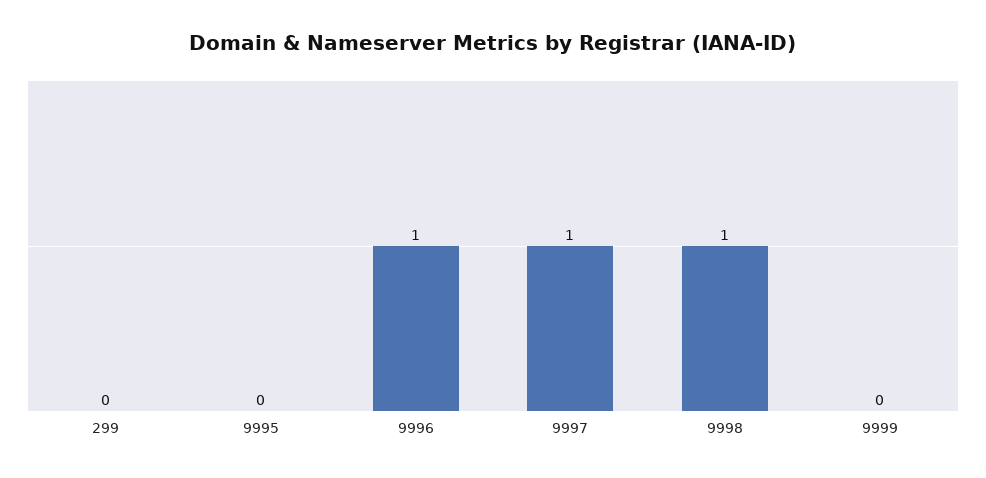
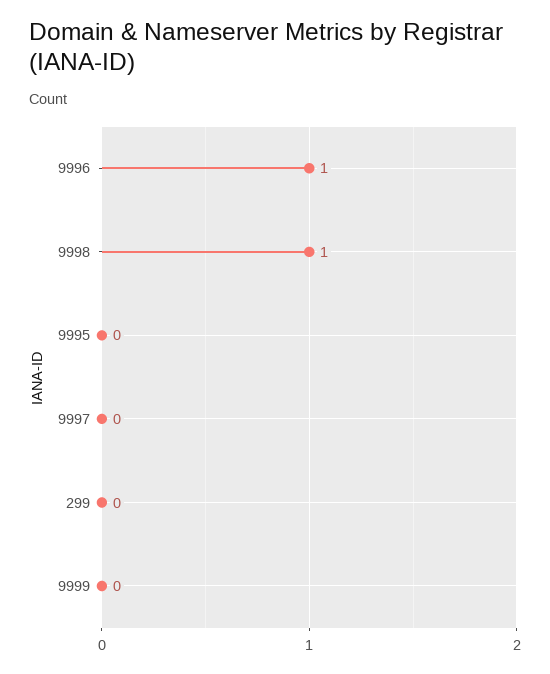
9997: 1 -> 0

